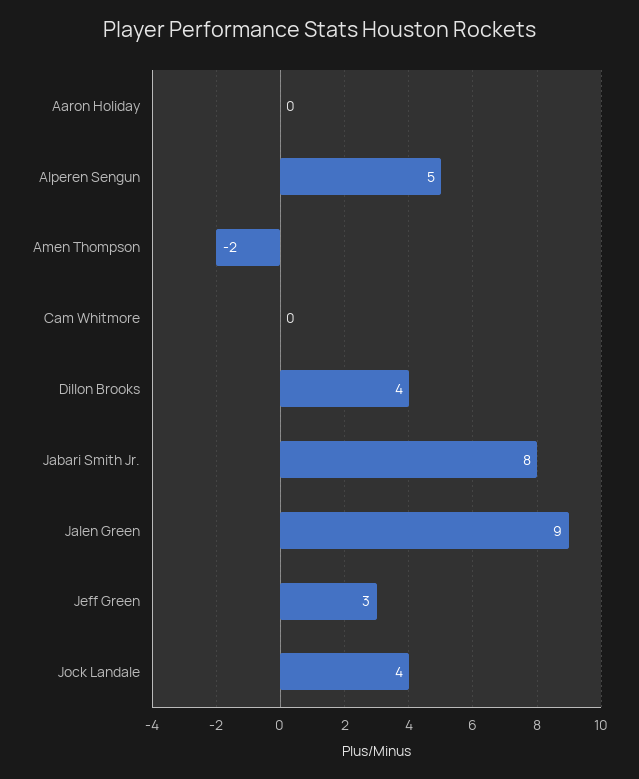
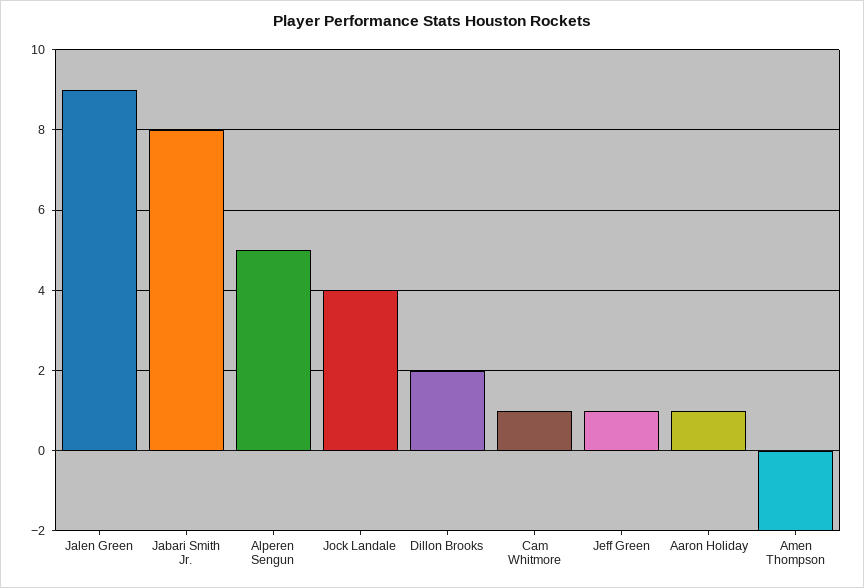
Aaron Holiday: 0 -> 1
Cam Whitmore: 0 -> 1
Dillon Brooks: 4 -> 2
Jeff Green: 3 -> 1

